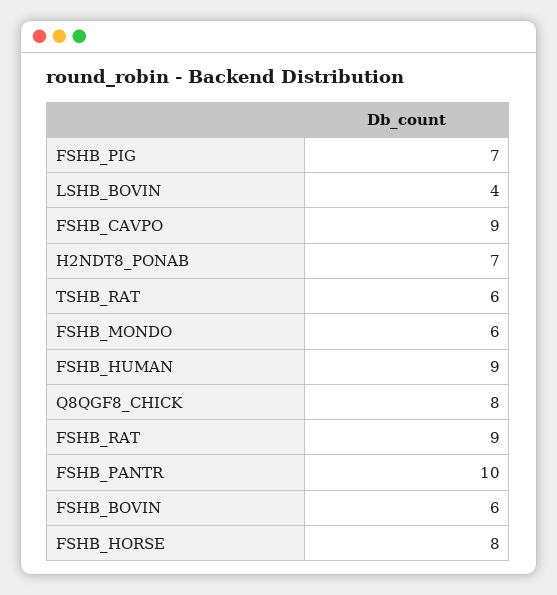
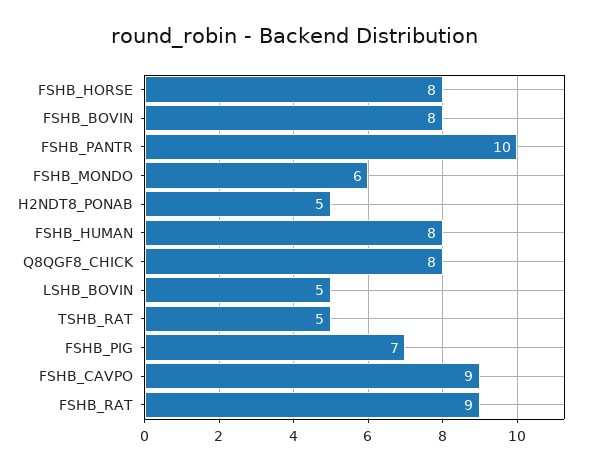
LSHB_BOVIN: 4 -> 5
H2NDT8_PONAB: 7 -> 5
TSHB_RAT: 6 -> 5
FSHB_HUMAN: 9 -> 8
FSHB_BOVIN: 6 -> 8

